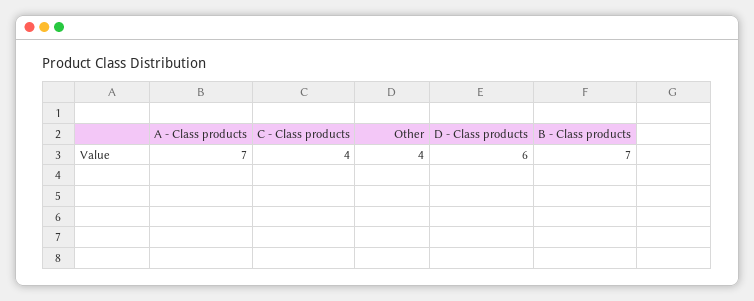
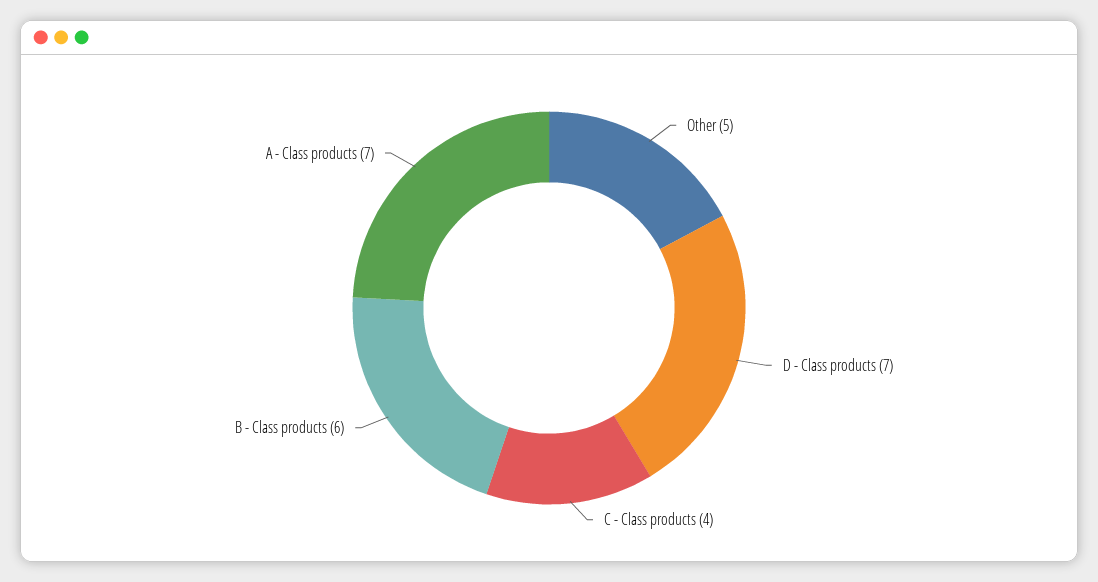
Other: 4 -> 5
D - Class products: 6 -> 7
B - Class products: 7 -> 6

